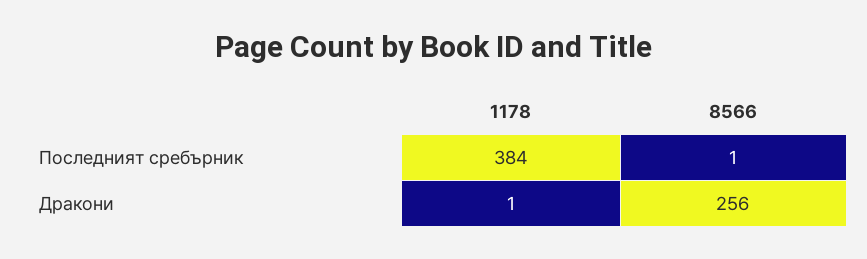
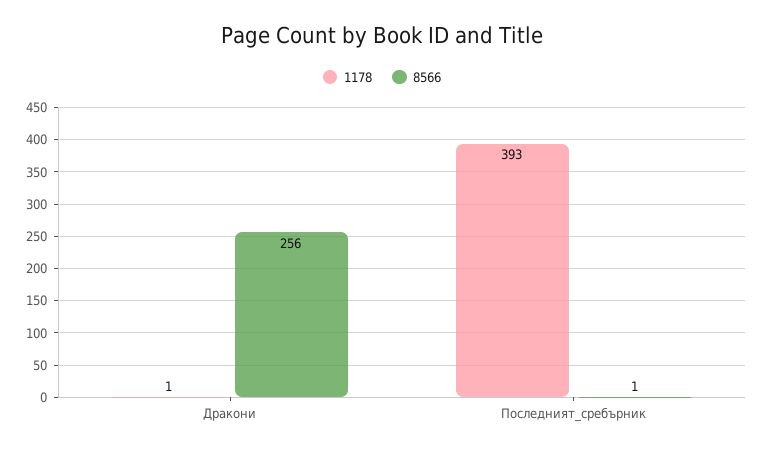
1178, Последният сребърник: 384 -> 393

